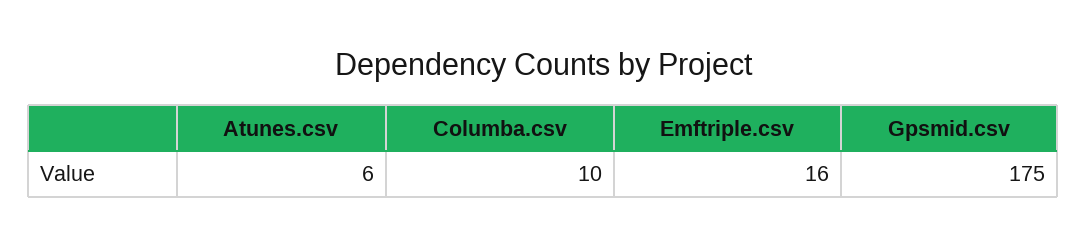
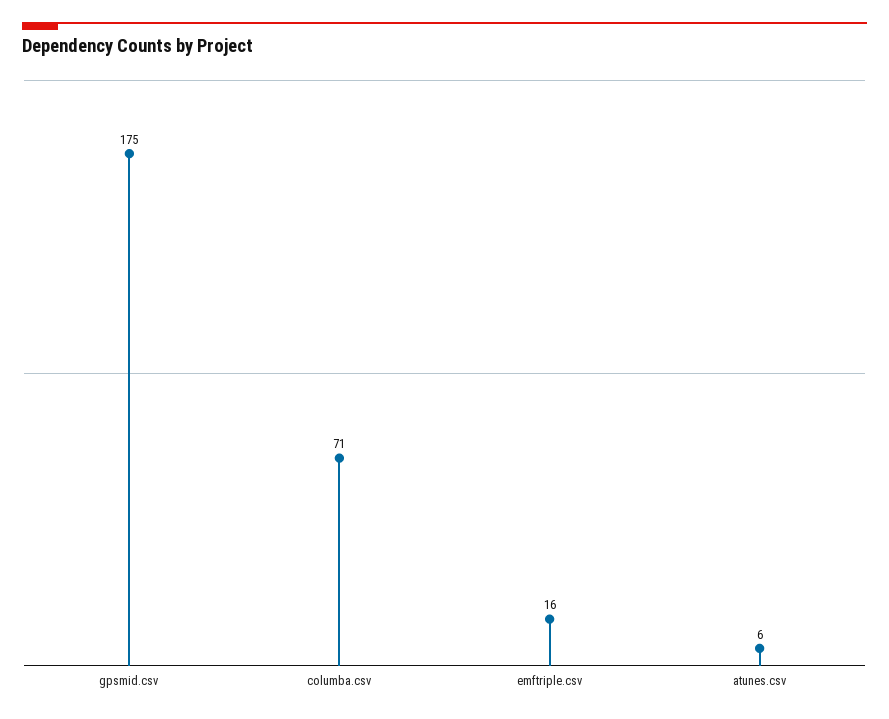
Columba.csv: 10 -> 71

